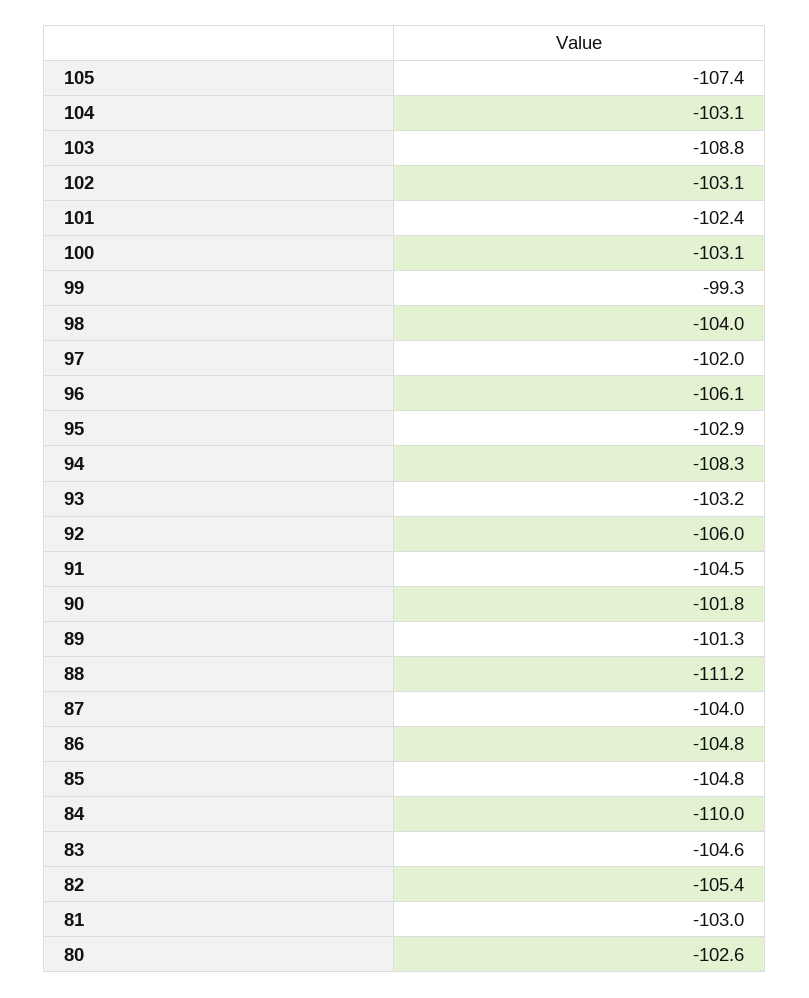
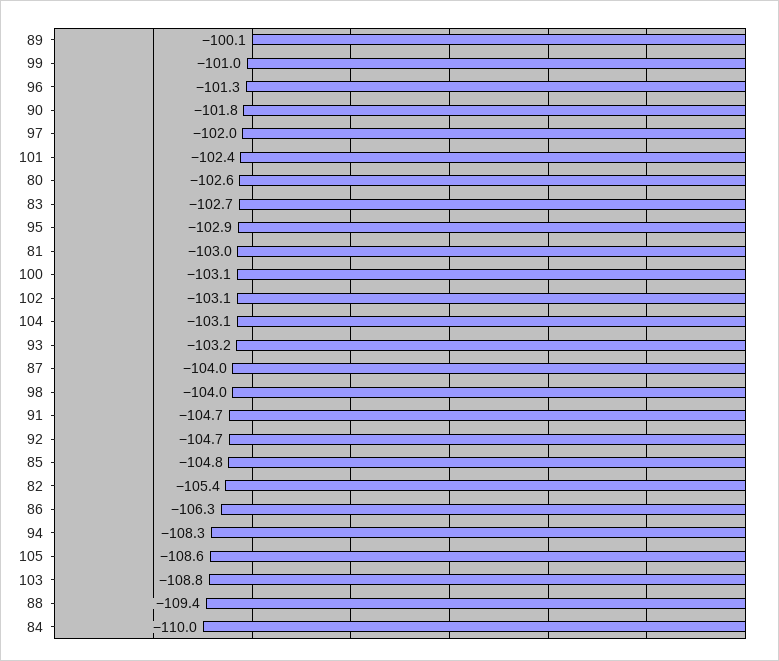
105: -107.4 -> -108.6
99: -99.3 -> -101
96: -106.1 -> -101.3
92: -106 -> -104.7
91: -104.5 -> -104.7
89: -101.3 -> -100.1
88: -111.2 -> -109.4
86: -104.8 -> -106.3
83: -104.6 -> -102.7

